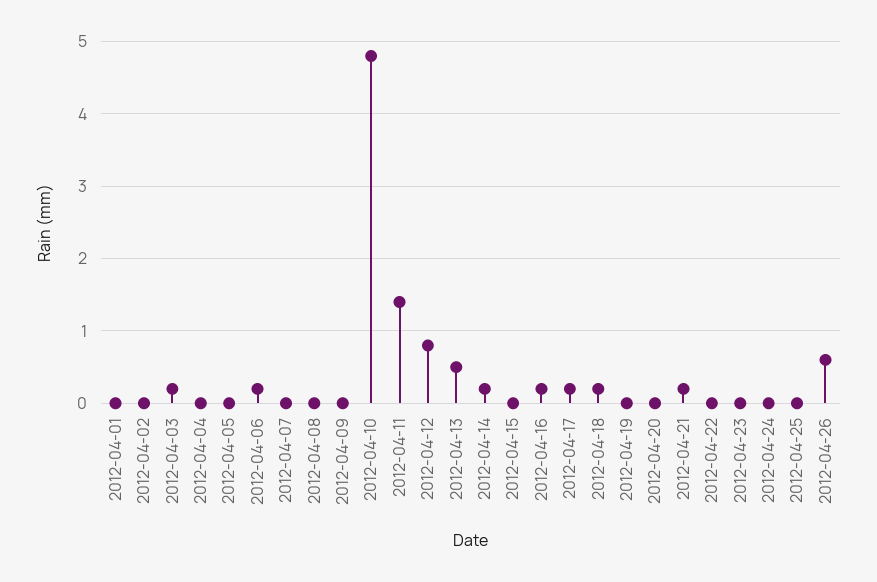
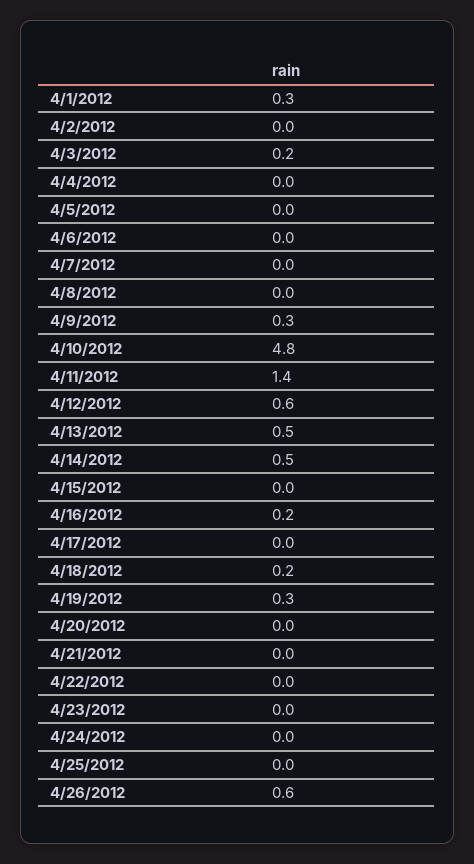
2012-04-01: 0 -> 0.3
2012-04-06: 0.2 -> 0
2012-04-09: 0 -> 0.3
2012-04-12: 0.8 -> 0.6
2012-04-14: 0.2 -> 0.5
2012-04-17: 0.2 -> 0
2012-04-19: 0 -> 0.3
2012-04-21: 0.2 -> 0

